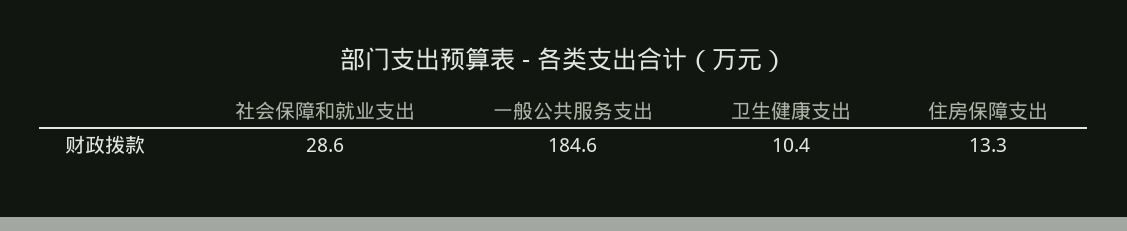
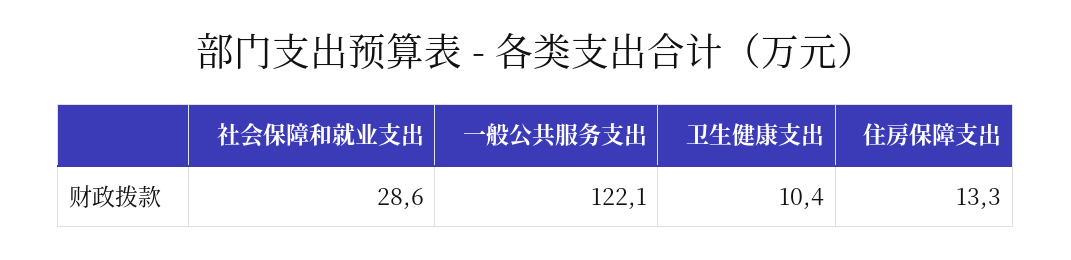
一般公共服务支出: 184.6 -> 122.1

